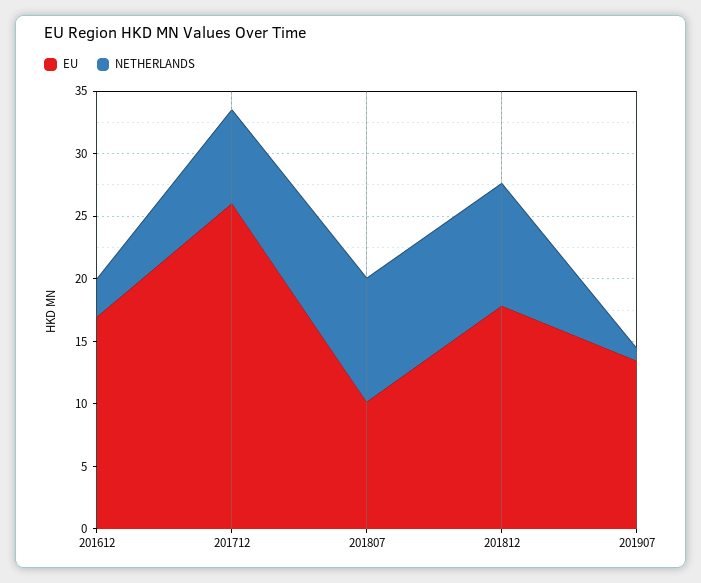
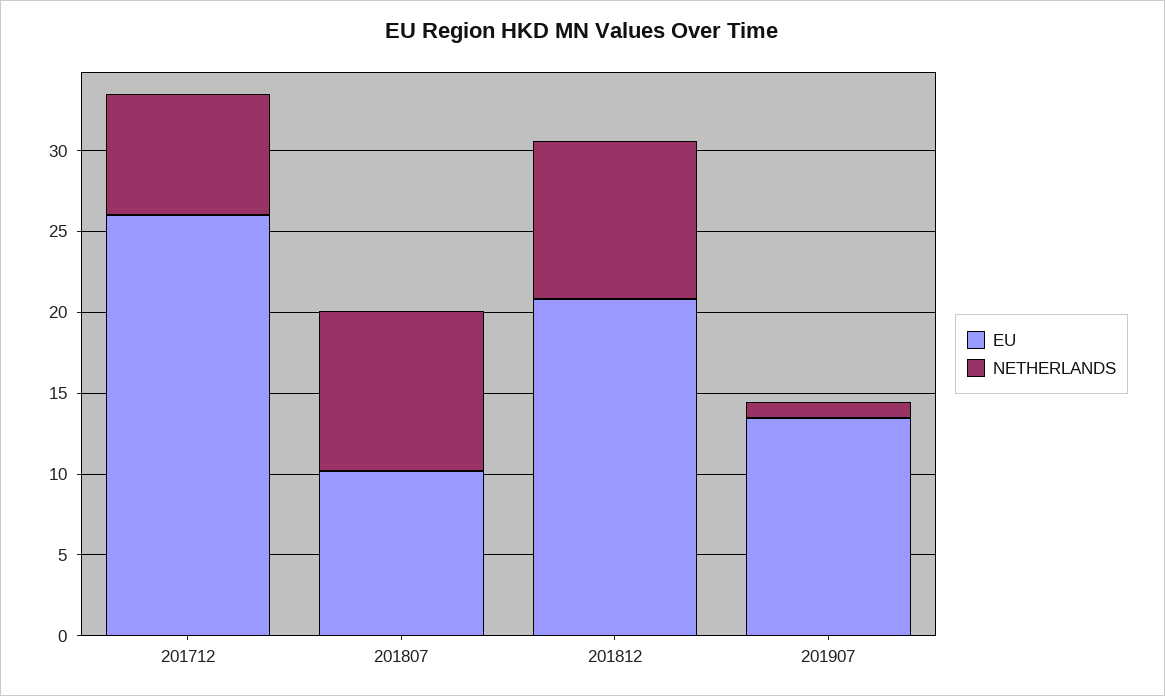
EU, 201612: 17 -> none
NETHERLANDS, 201612: 3 -> none
EU, 201812: 18 -> 21

